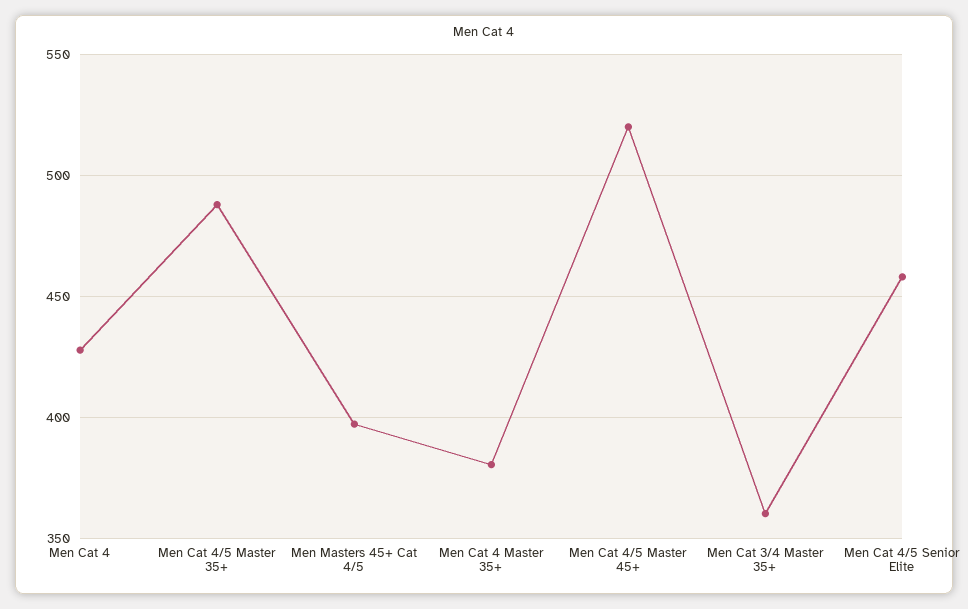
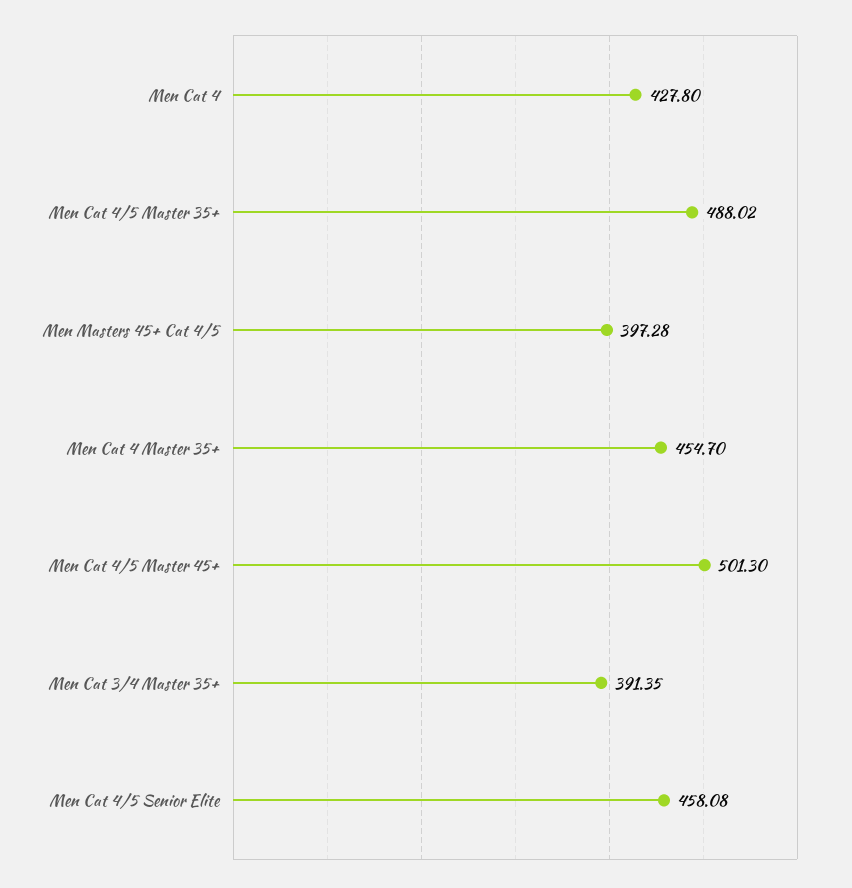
Men Cat 4 Master 35+: 380 -> 454.7
Men Cat 4/5 Master 45+: 520 -> 501.3
Men Cat 3/4 Master 35+: 360 -> 391.35

